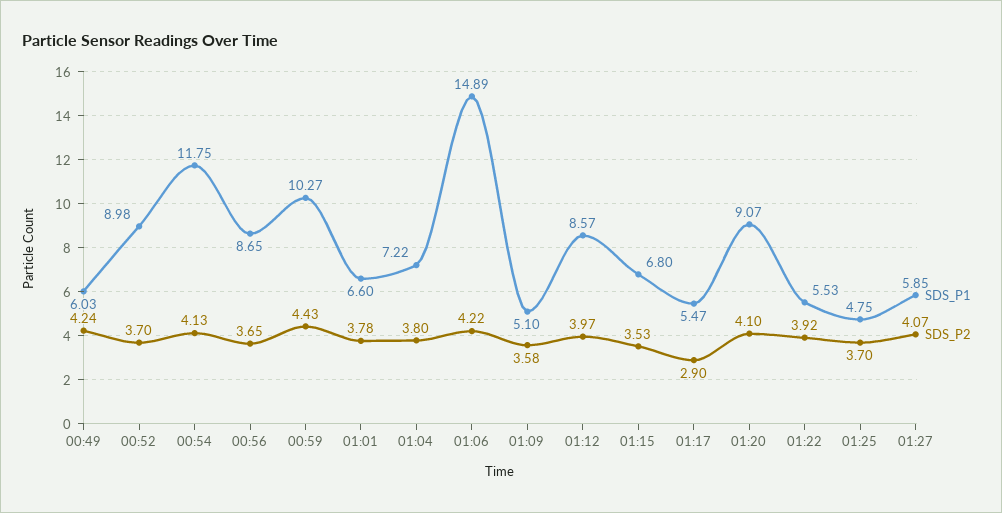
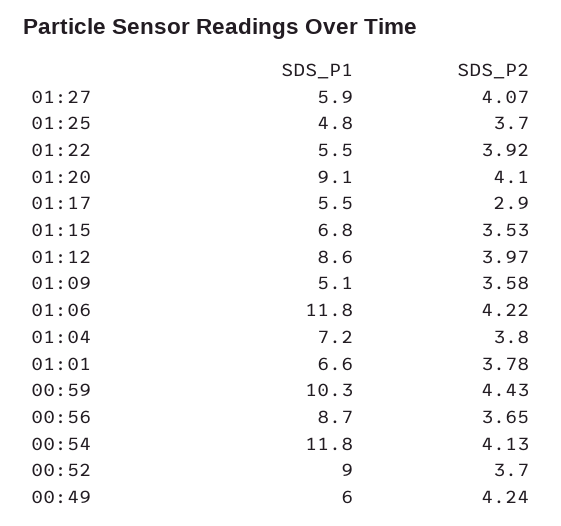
SDS_P1, 01:06: 14.89 -> 11.8

